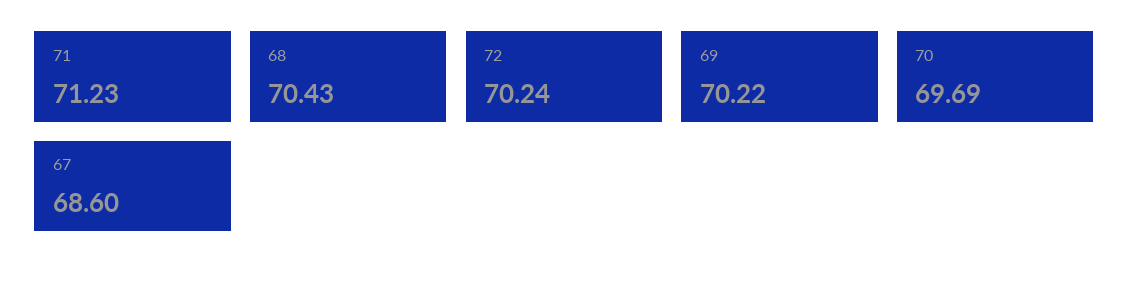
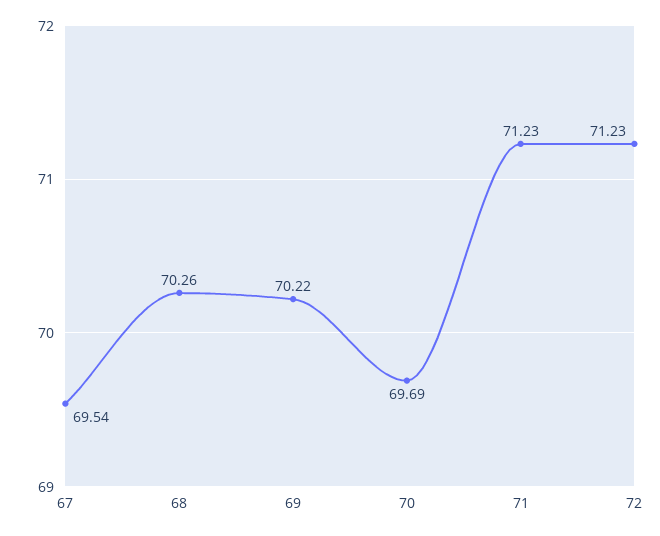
68: 70.43 -> 70.26
72: 70.24 -> 71.23
67: 68.6 -> 69.54

